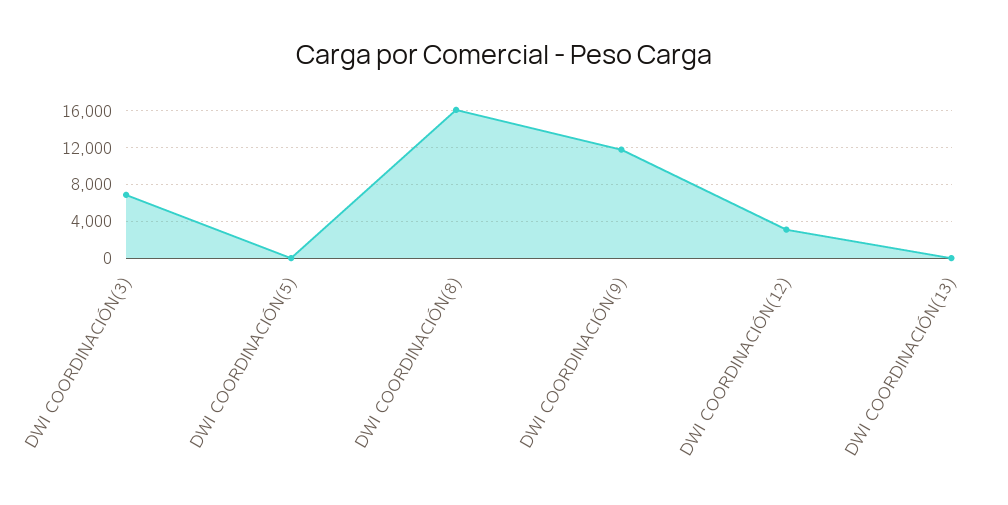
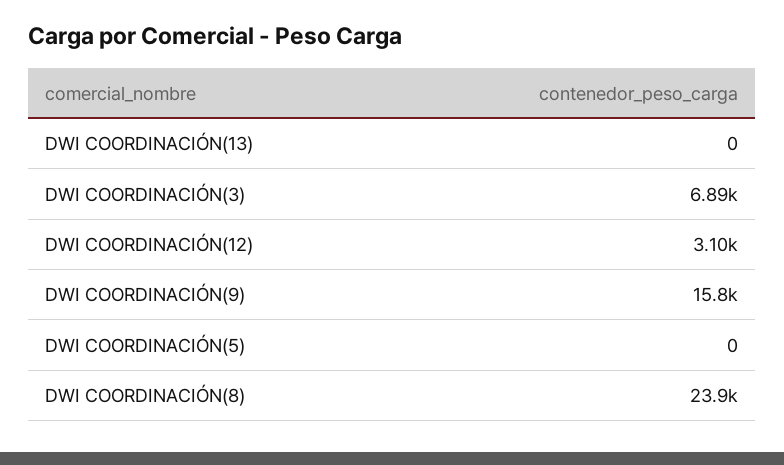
DWI COORDINACIÓN(8): 16000 -> 23900
DWI COORDINACIÓN(9): 12000 -> 15800

